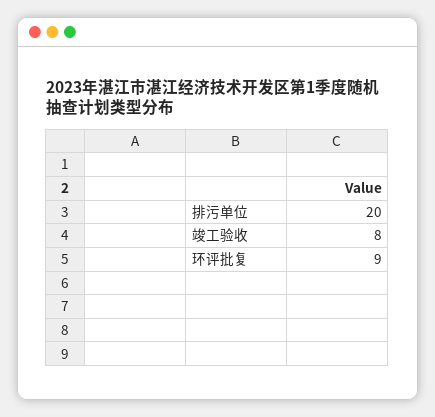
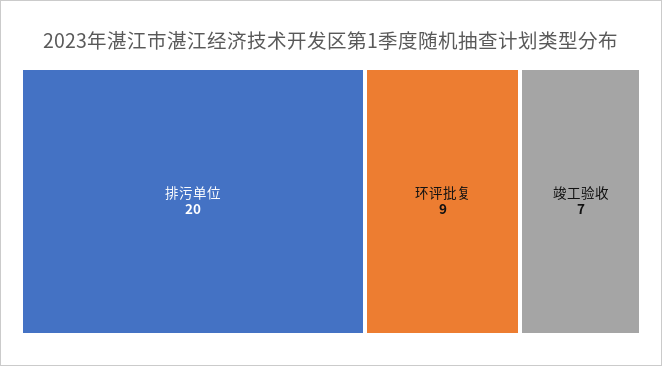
竣工验收: 8 -> 7

